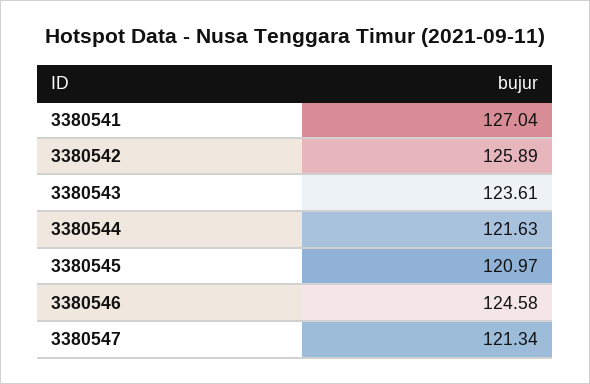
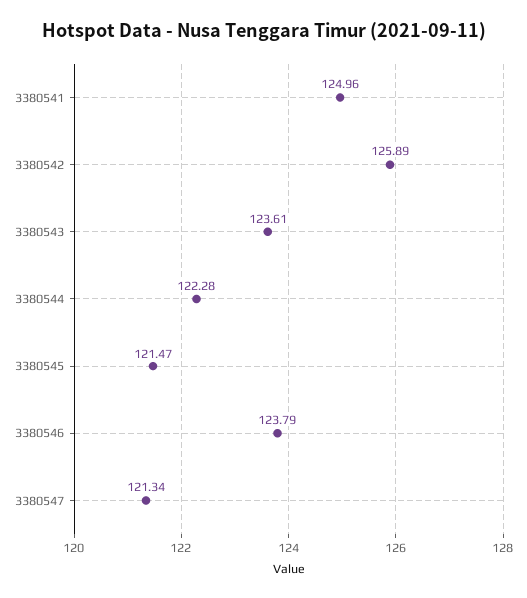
3380541: 127.04 -> 124.96
3380544: 121.63 -> 122.28
3380545: 120.97 -> 121.47
3380546: 124.58 -> 123.79

